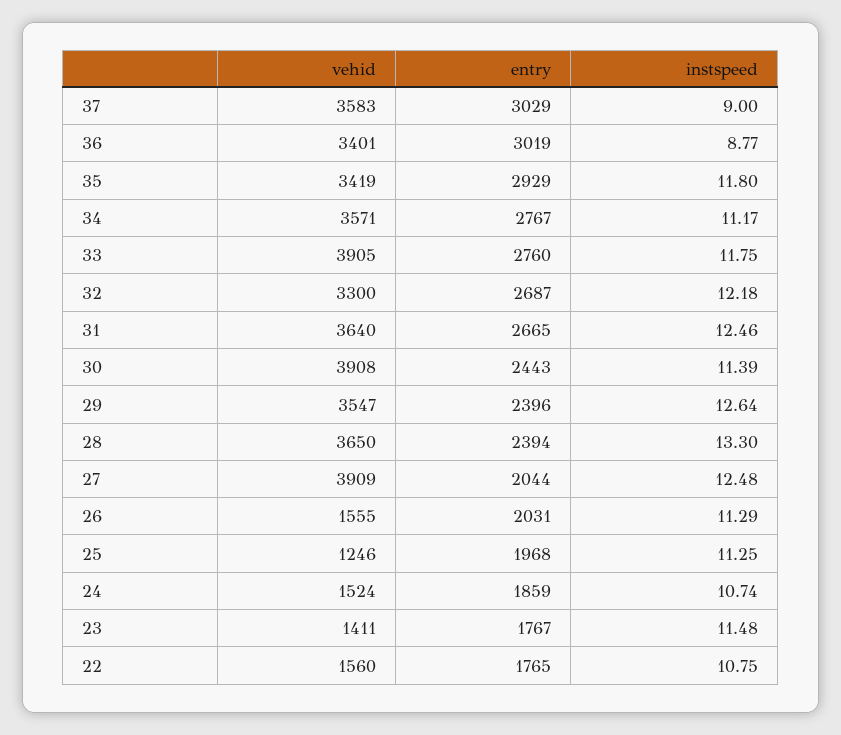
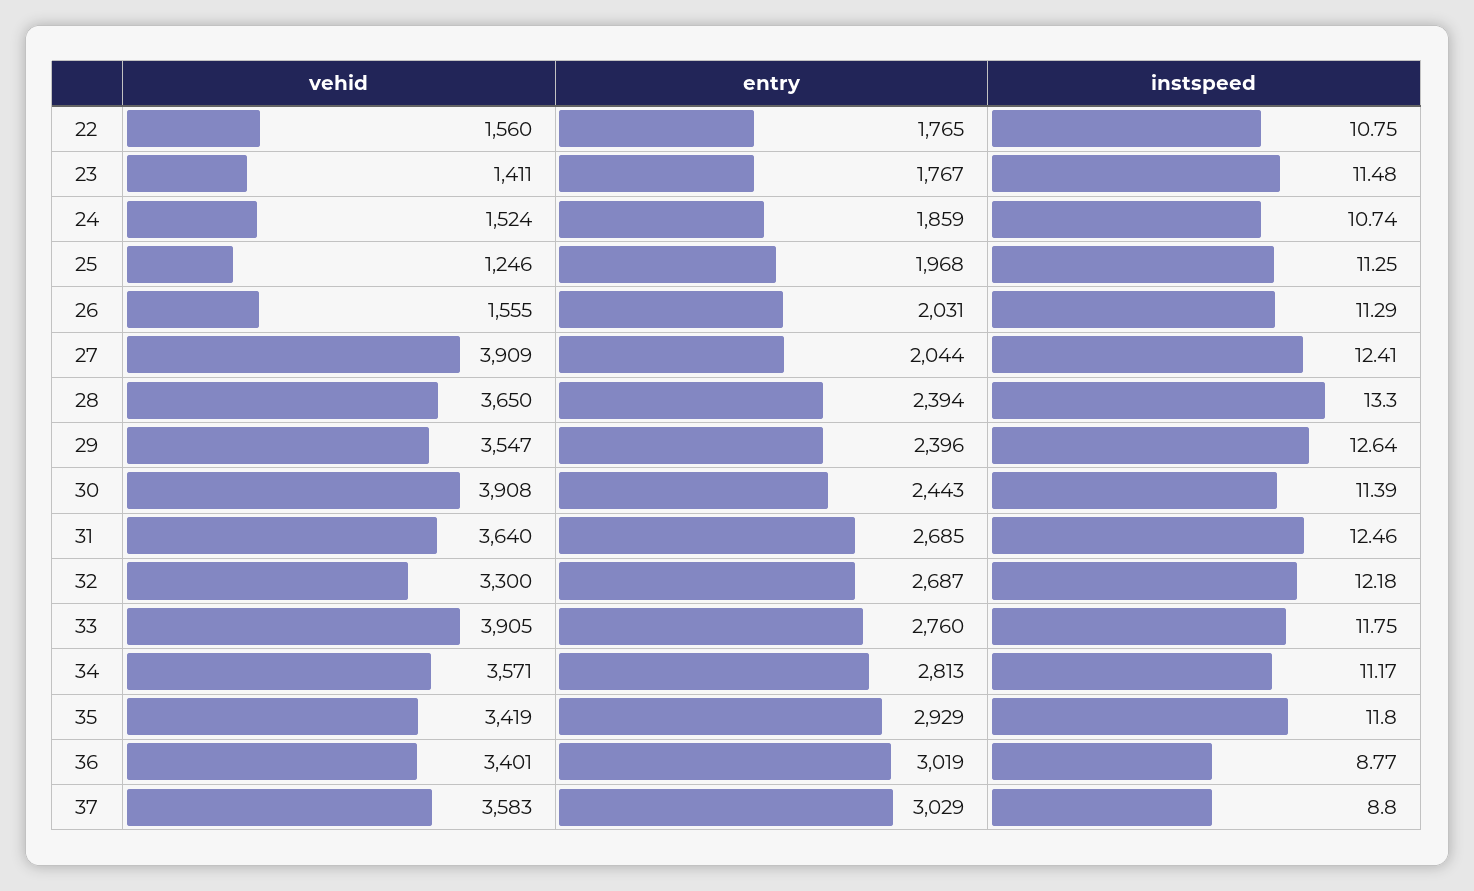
instspeed, 37: 9 -> 8.8
entry, 34: 2767 -> 2813
entry, 31: 2665 -> 2685
instspeed, 27: 12.48 -> 12.41

